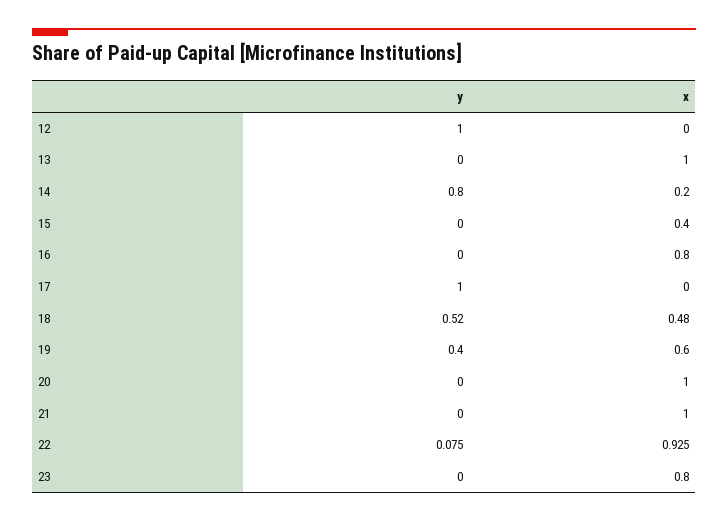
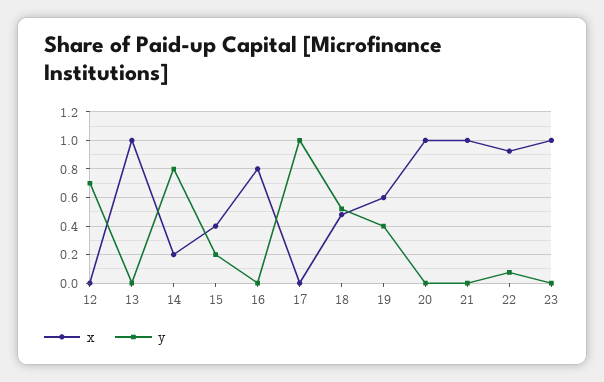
y, 12: 1 -> 0.7
y, 15: 0 -> 0.2
x, 23: 0.8 -> 1

